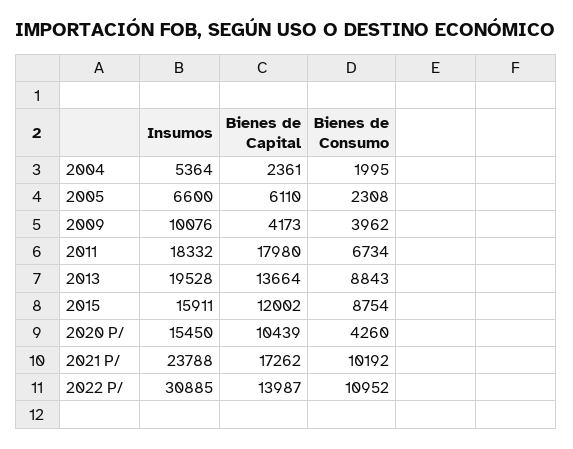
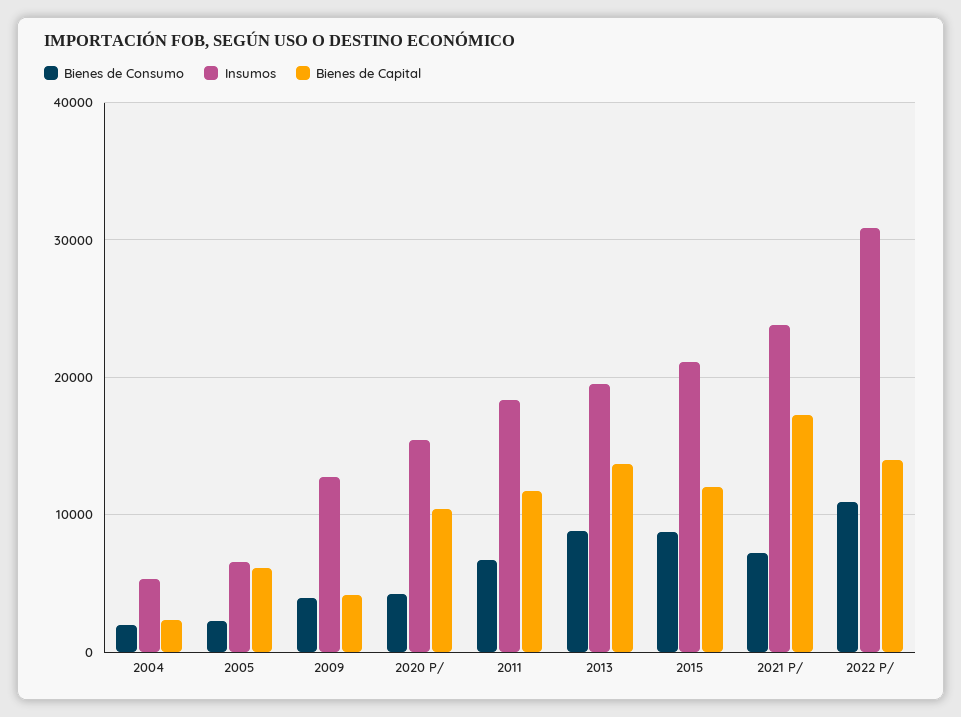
Insumos, 2009: 10076 -> 13000
Bienes de Capital, 2011: 17980 -> 12000
Insumos, 2015: 15911 -> 21000
Bienes de Consumo, 2021 P/: 10192 -> 7000

